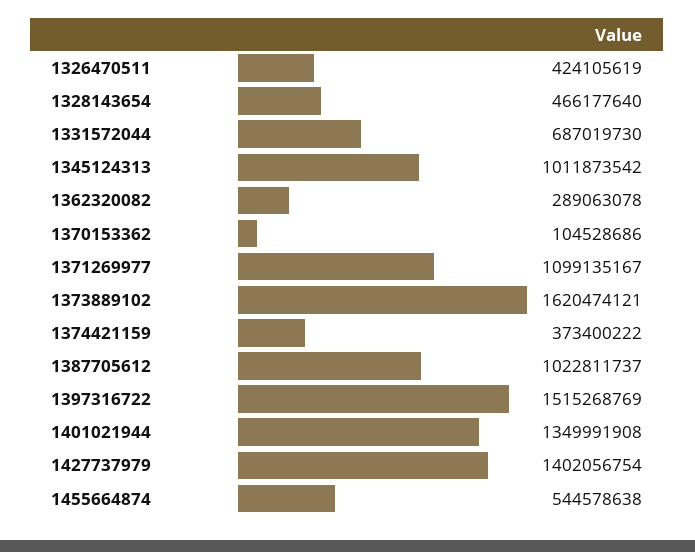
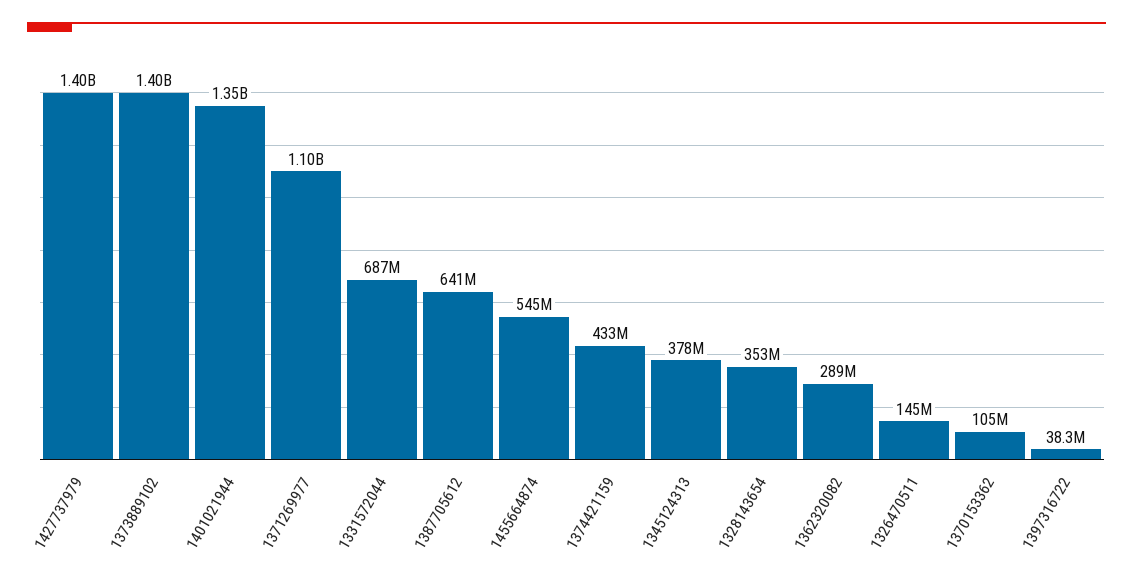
1326470511: 424105619 -> 145000000
1328143654: 466177640 -> 353000000
1345124313: 1011873542 -> 378000000
1373889102: 1620474121 -> 1400000000
1374421159: 373400222 -> 433000000
1387705612: 1022811737 -> 641000000
1397316722: 1515268769 -> 38300000

